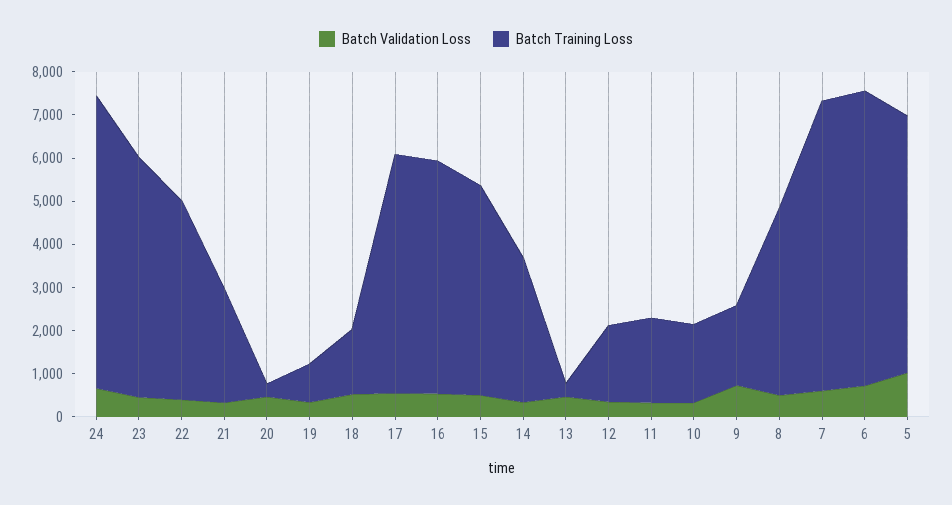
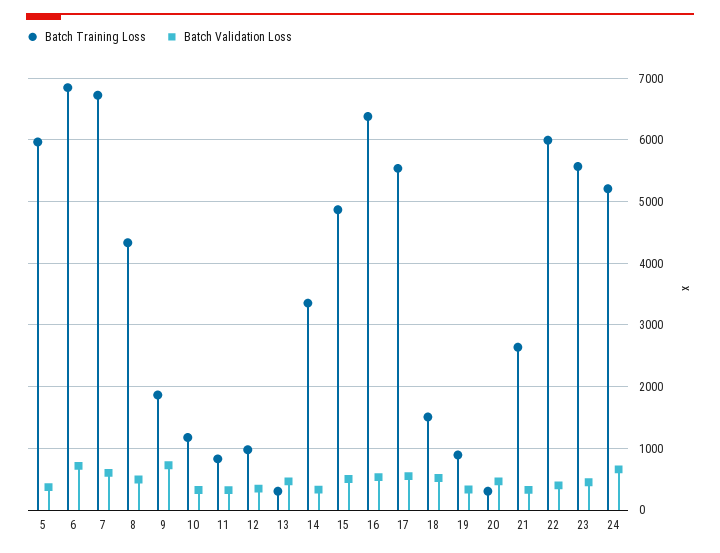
Batch Training Loss, 24: 6800 -> 5200
Batch Training Loss, 22: 4600 -> 6000
Batch Training Loss, 16: 5400 -> 6400
Batch Training Loss, 12: 1800 -> 1000
Batch Training Loss, 11: 2000 -> 800
Batch Training Loss, 10: 1800 -> 1200
Batch Validation Loss, 5: 1000 -> 400

